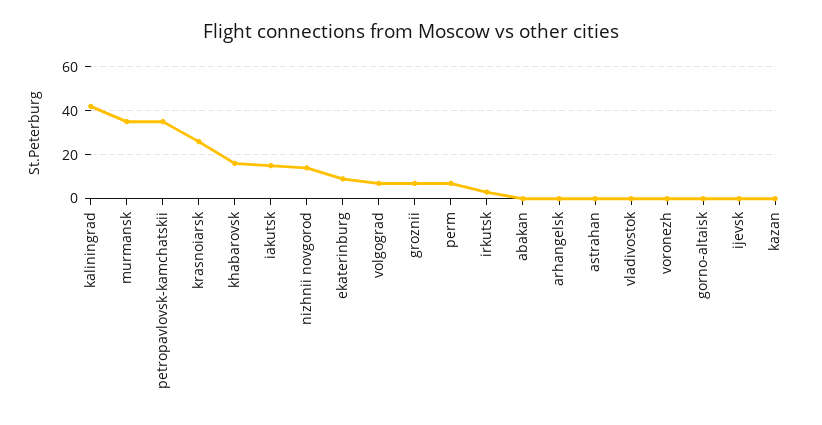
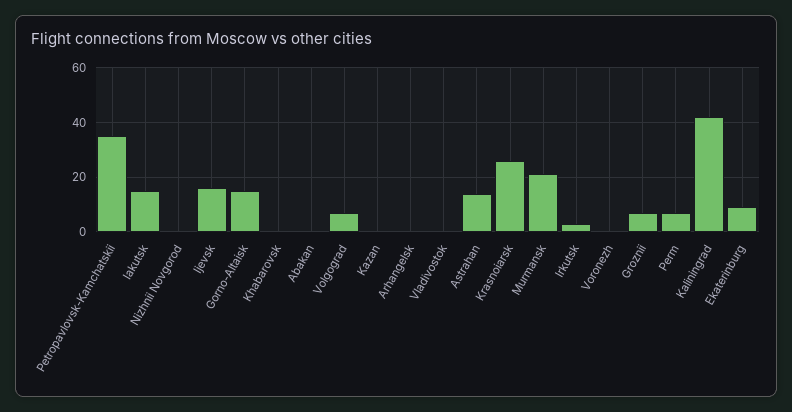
murmansk: 35 -> 20
khabarovsk: 15 -> 0
nizhnii novgorod: 15 -> 0
astrahan: 0 -> 15
gorno-altaisk: 0 -> 15
ijevsk: 0 -> 15

